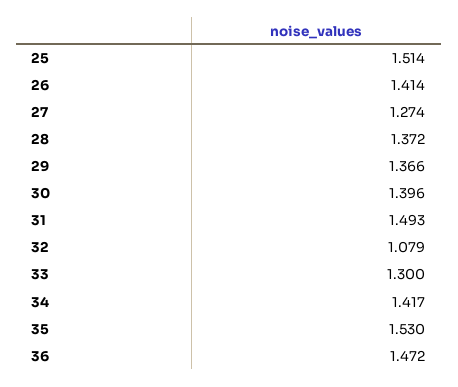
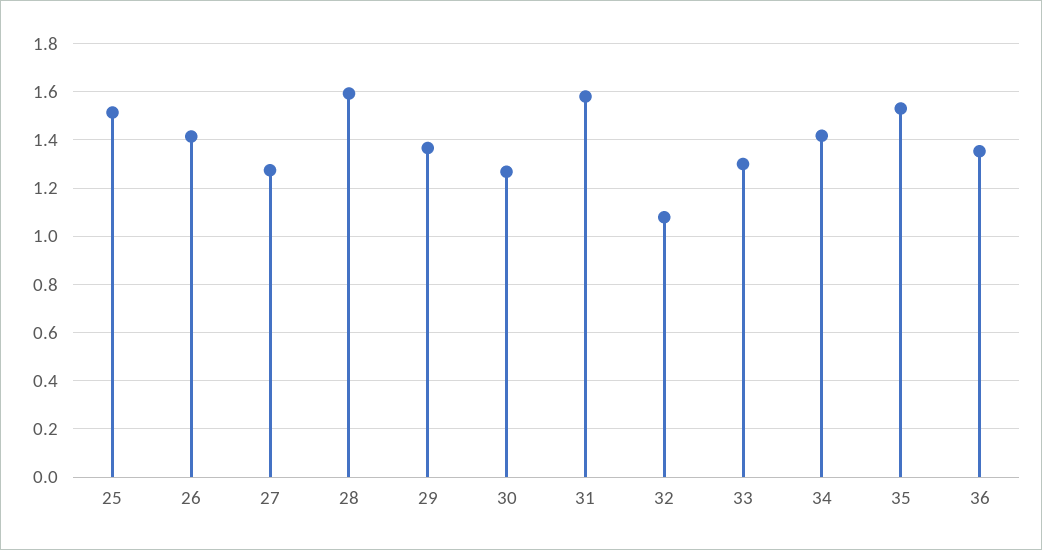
28: 1.372 -> 1.6
30: 1.396 -> 1.275
31: 1.493 -> 1.575
36: 1.472 -> 1.35

